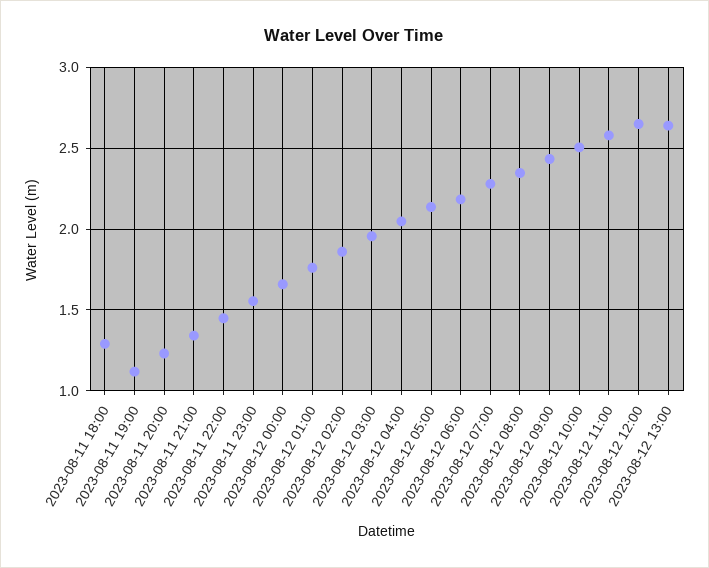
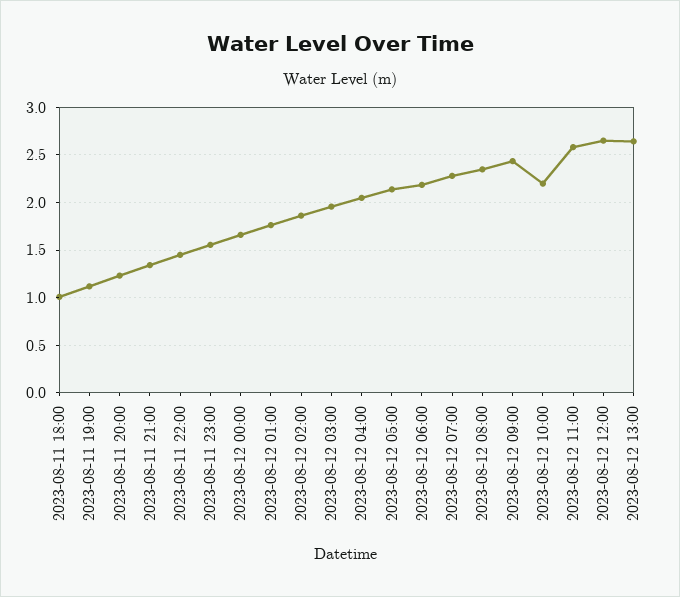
2023-08-11 18:00: 1.3 -> 1
2023-08-12 10:00: 2.5 -> 2.2

